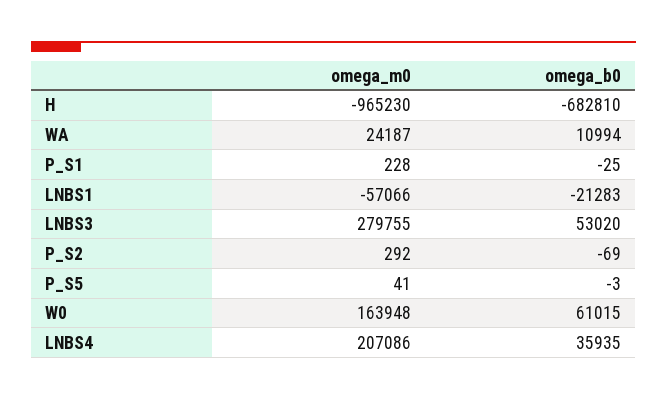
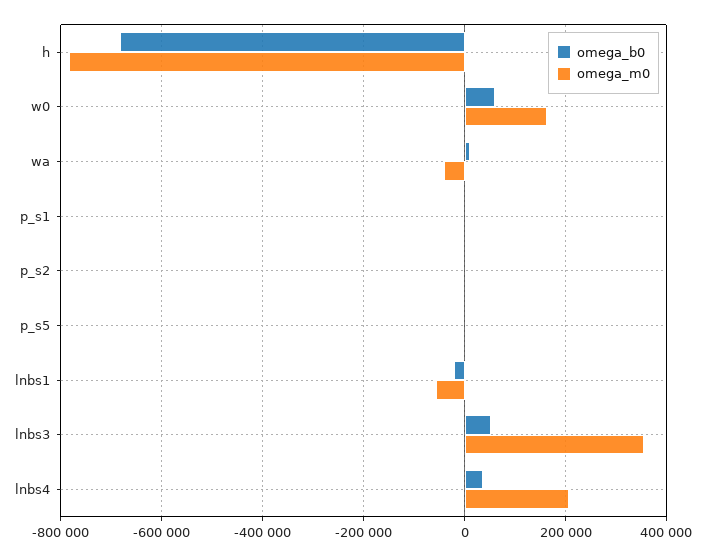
omega_m0, H: -965230 -> -780000
omega_m0, WA: 24187 -> -40000
omega_m0, LNBS3: 279755 -> 360000

